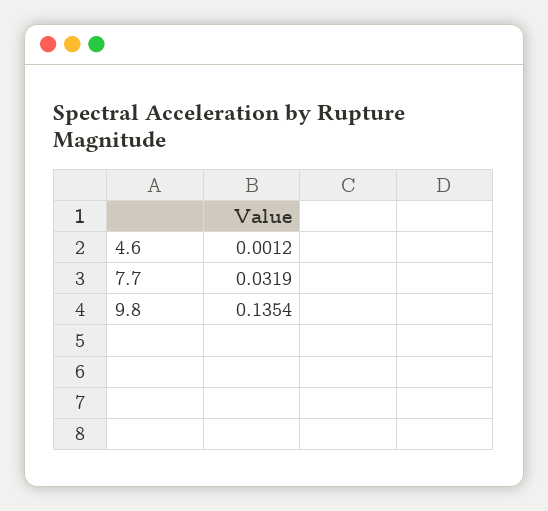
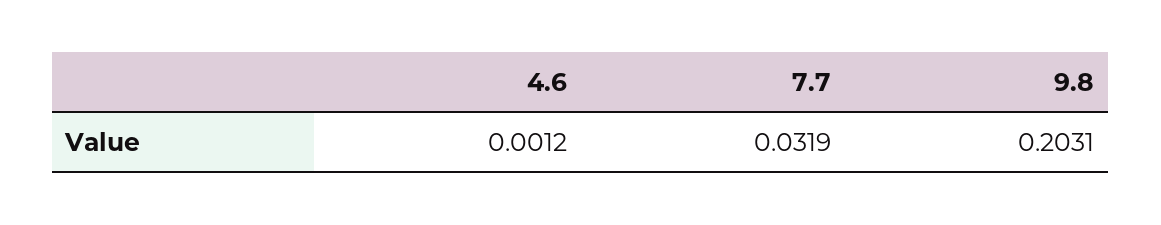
9.8: 0.1354 -> 0.2031

